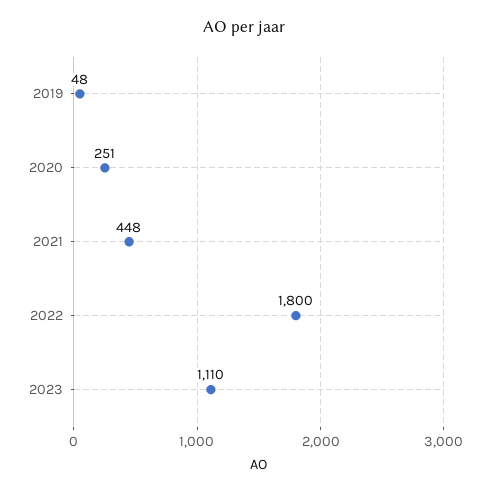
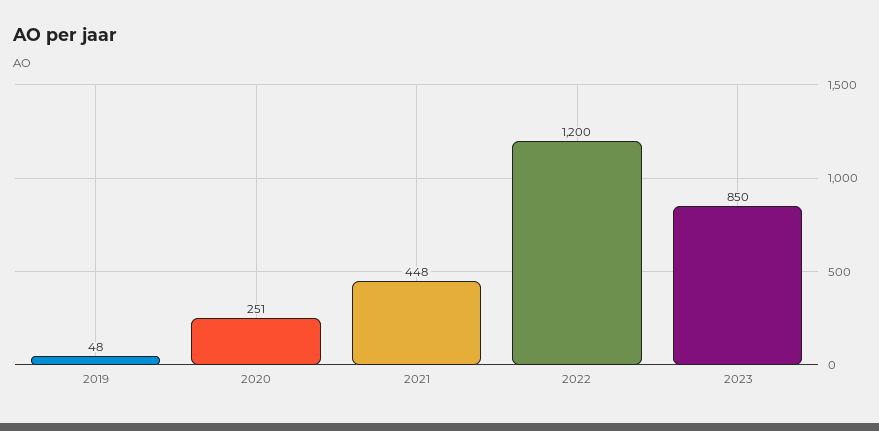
2022: 1800 -> 1200
2023: 1110 -> 850

